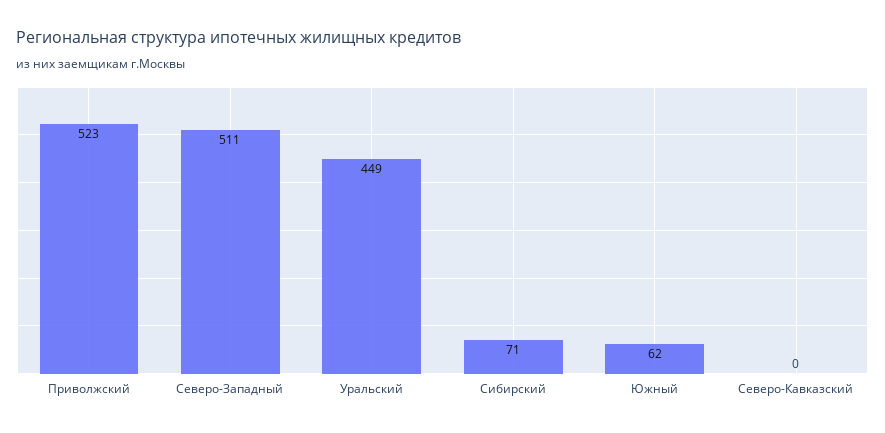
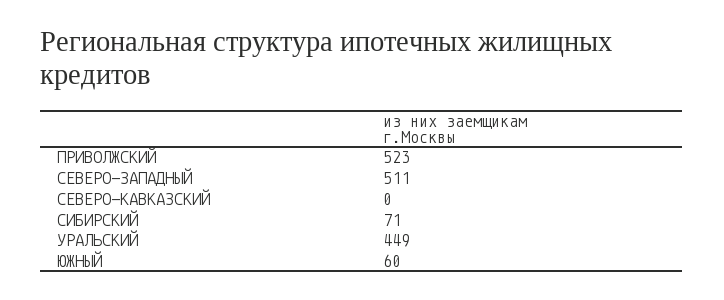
Южный: 62 -> 60

